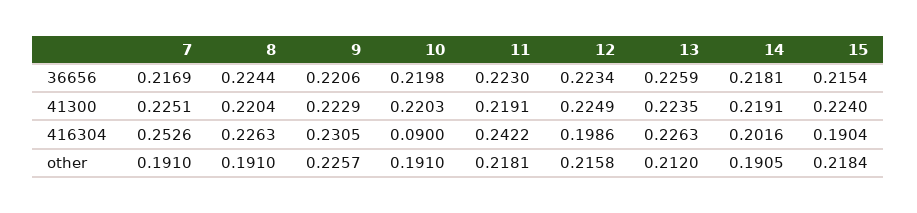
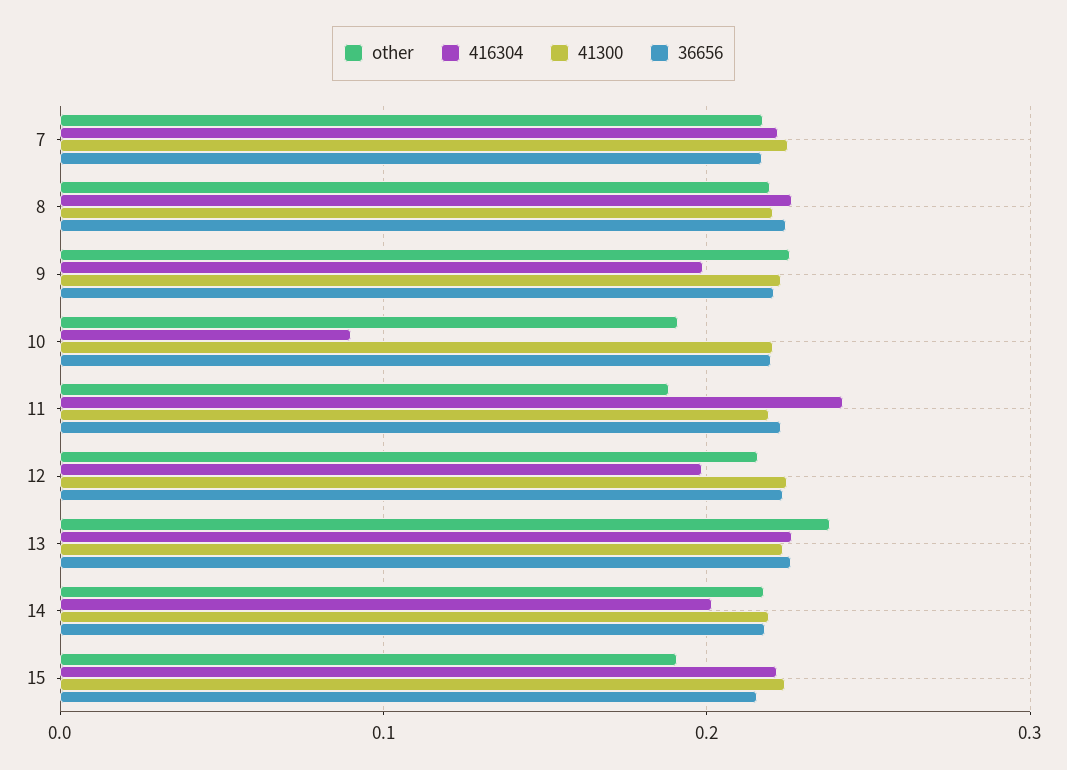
416304, 7: 0.2526 -> 0.22
416304, 9: 0.2305 -> 0.2
416304, 15: 0.1904 -> 0.22
other, 7: 0.191 -> 0.22
other, 8: 0.191 -> 0.22
other, 11: 0.2181 -> 0.19
other, 13: 0.212 -> 0.24
other, 14: 0.1905 -> 0.22
other, 15: 0.2184 -> 0.19

